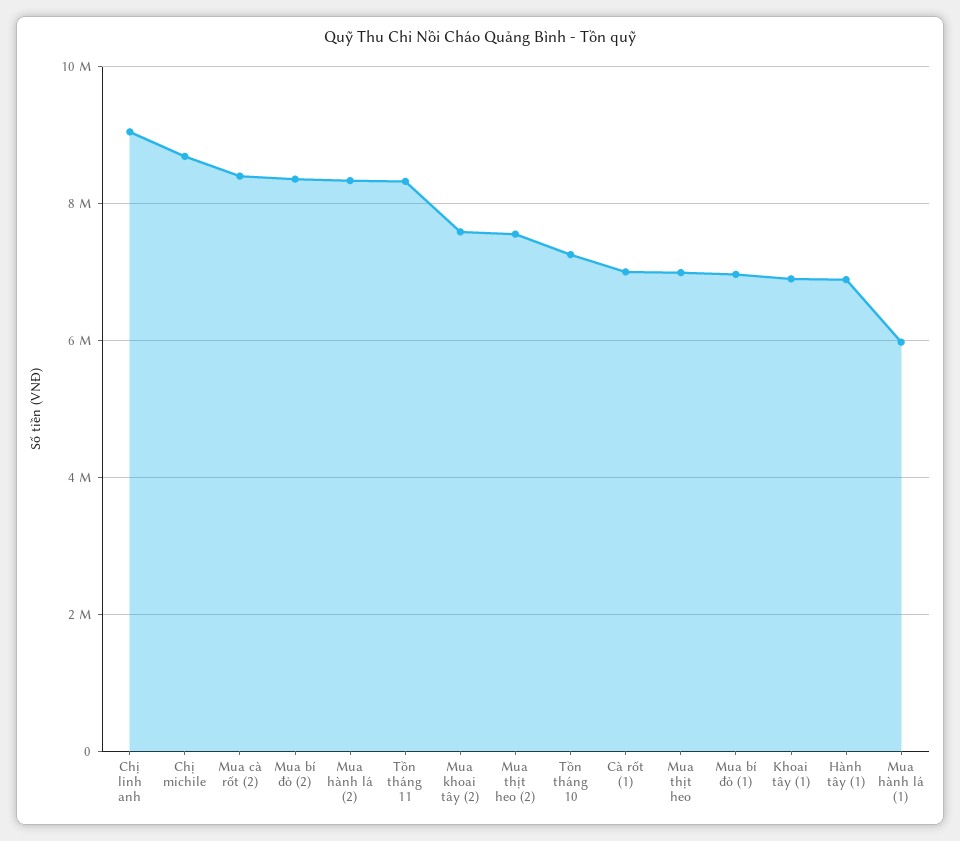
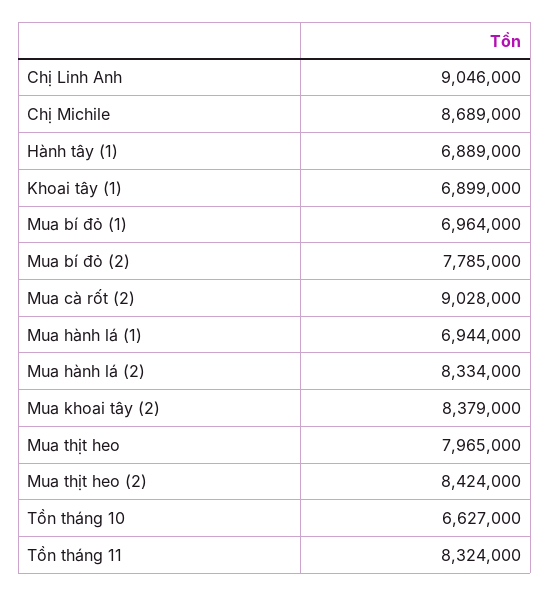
Mua cà rốt (2): 8400000 -> 9028000
Mua bí đỏ (2): 8400000 -> 7785000
Mua khoai tây (2): 7600000 -> 8379000
Mua thịt heo (2): 7600000 -> 8424000
Tồn tháng 10: 7200000 -> 6627000
Cà rốt (1): 7000000 -> none
Mua thịt heo: 7000000 -> 7965000
Mua hành lá (1): 6000000 -> 6944000

